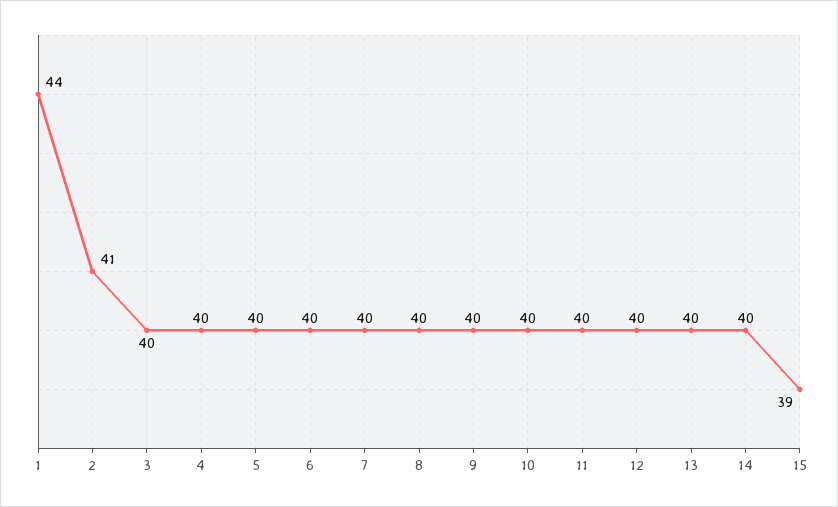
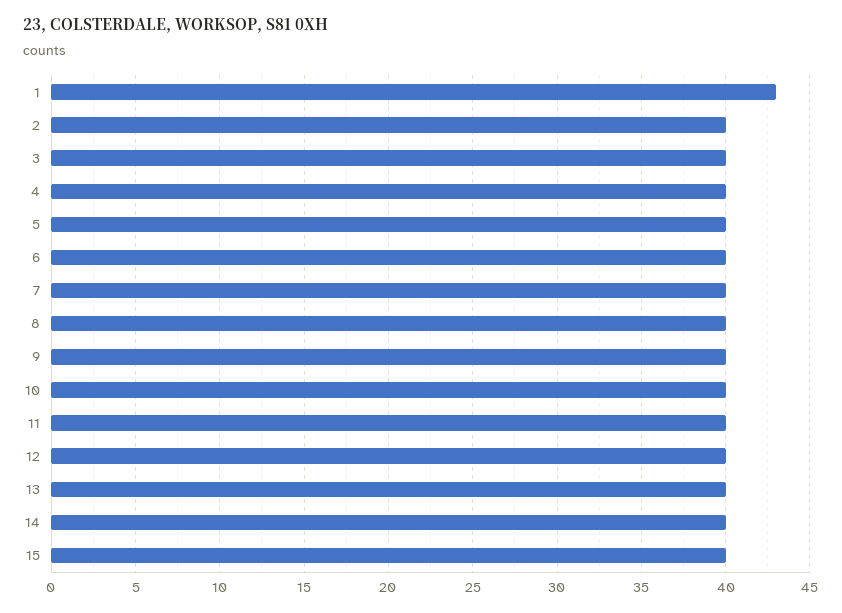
1: 44 -> 43
2: 41 -> 40
15: 39 -> 40

